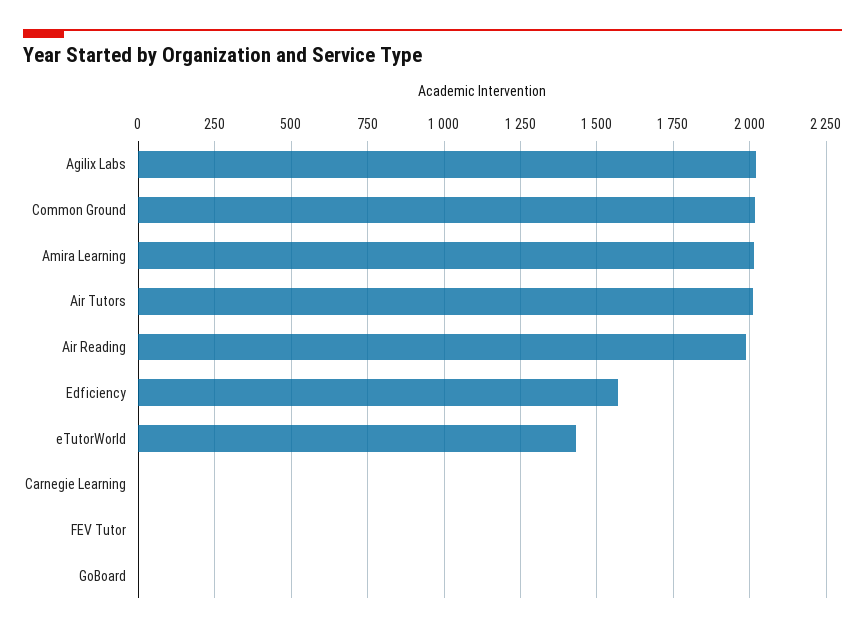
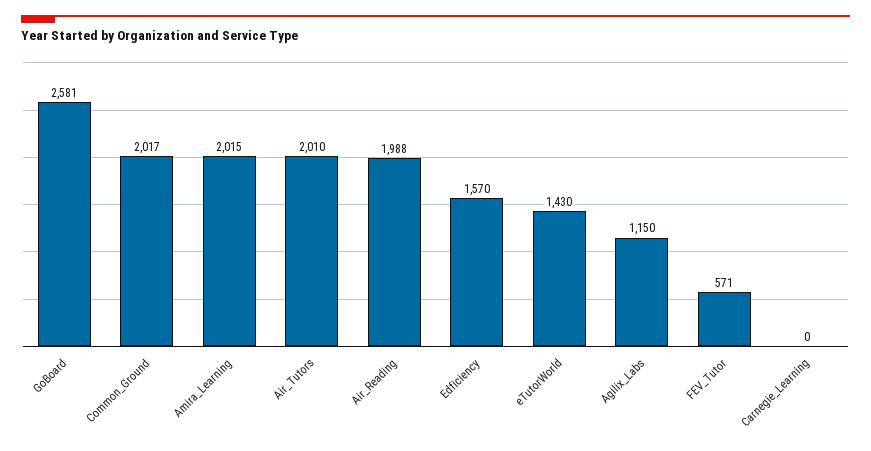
Agilix Labs: 2025 -> 1150
FEV Tutor: 0 -> 571
GoBoard: 0 -> 2581

